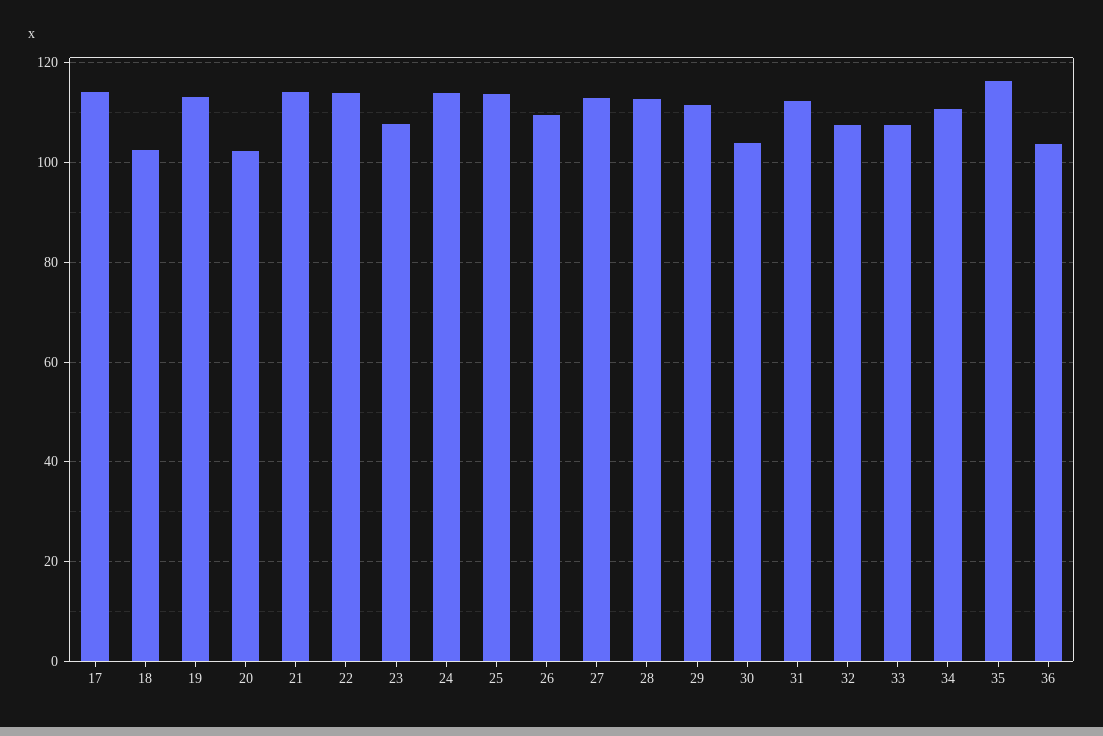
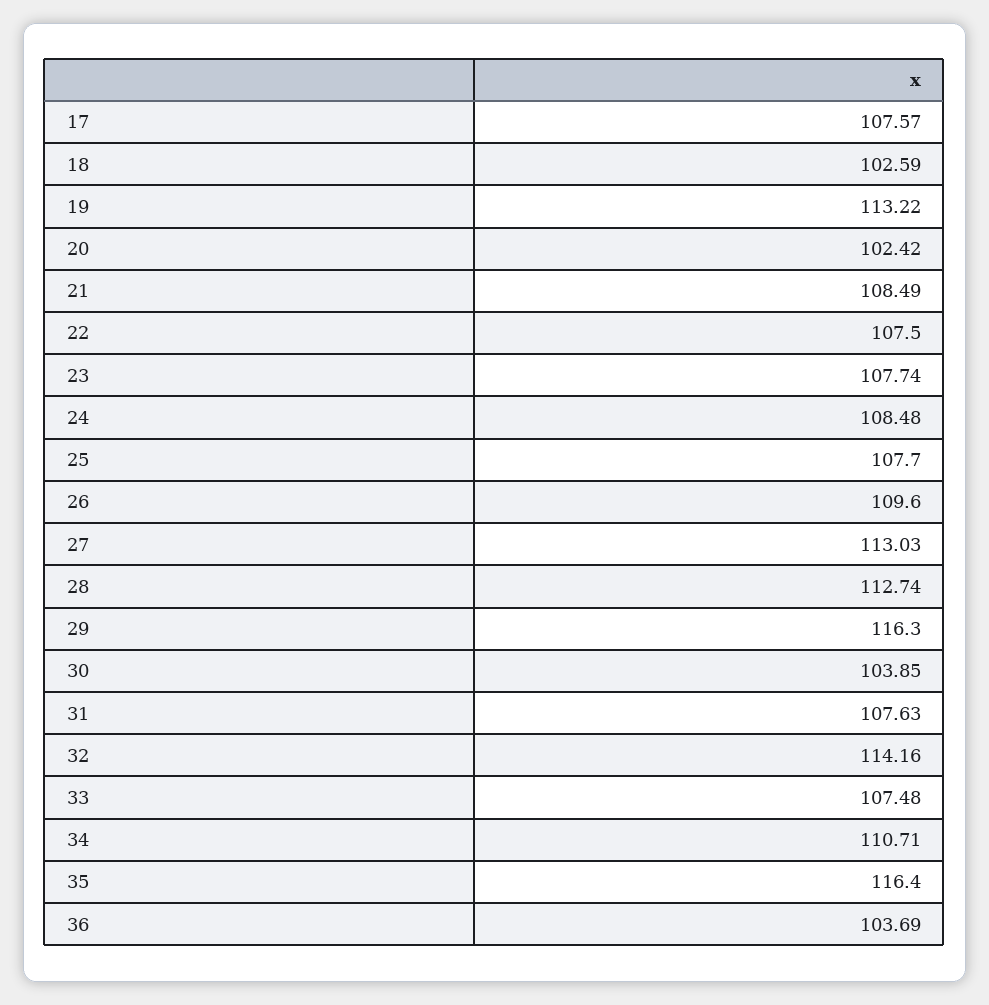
17: 114 -> 107.57
21: 114 -> 108.49
22: 114 -> 107.5
24: 114 -> 108.48
25: 114 -> 107.7
29: 112 -> 116.3
31: 112 -> 107.63
32: 108 -> 114.16

